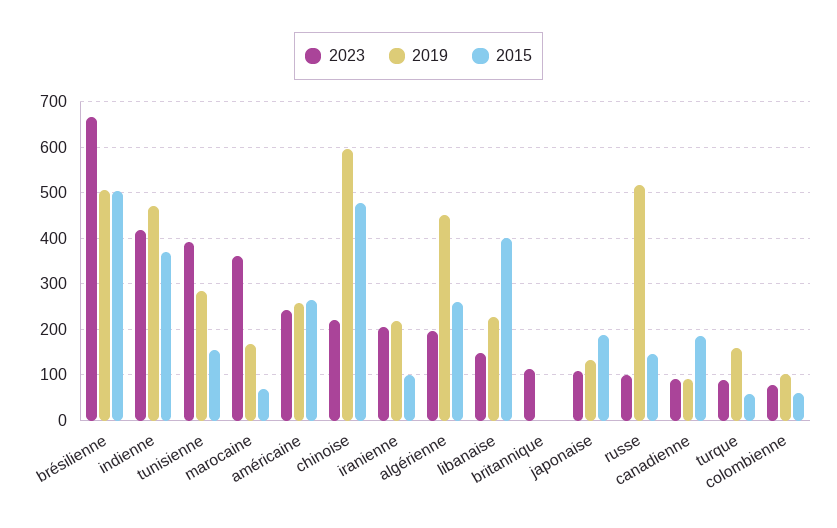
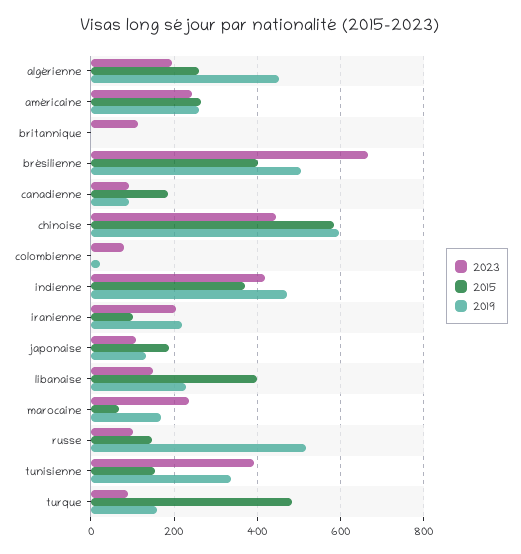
2015, brésilienne: 500 -> 400
2019, tunisienne: 280 -> 340
2023, marocaine: 360 -> 240
2023, chinoise: 220 -> 440
2015, chinoise: 480 -> 580
2015, turque: 60 -> 480
2019, colombienne: 100 -> 20
2015, colombienne: 60 -> 0

